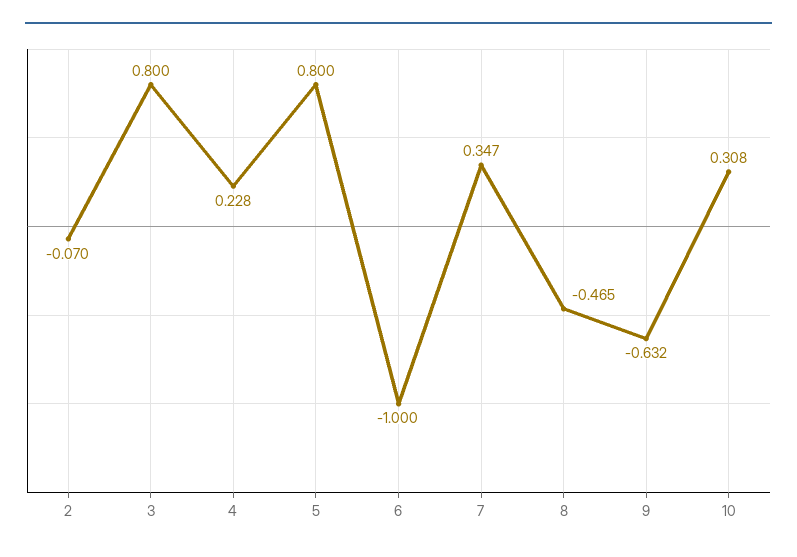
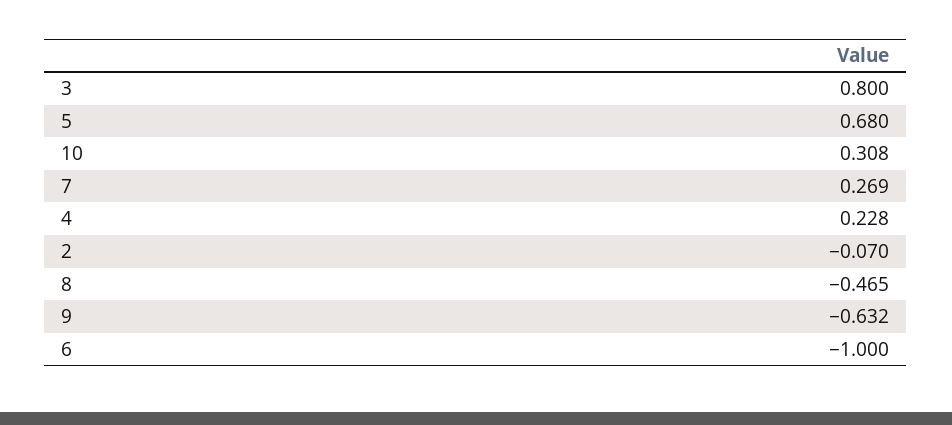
5: 0.8 -> 0.68
7: 0.347 -> 0.269

